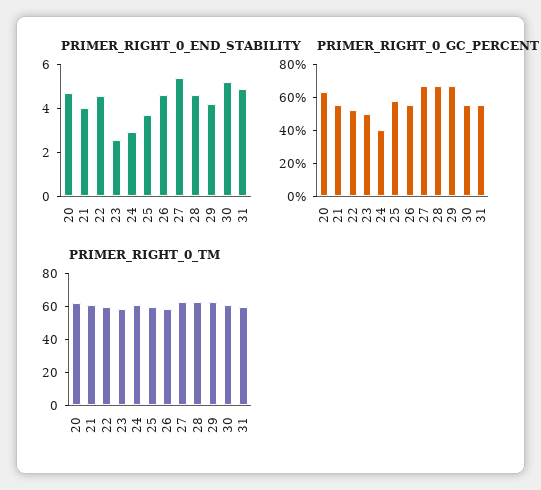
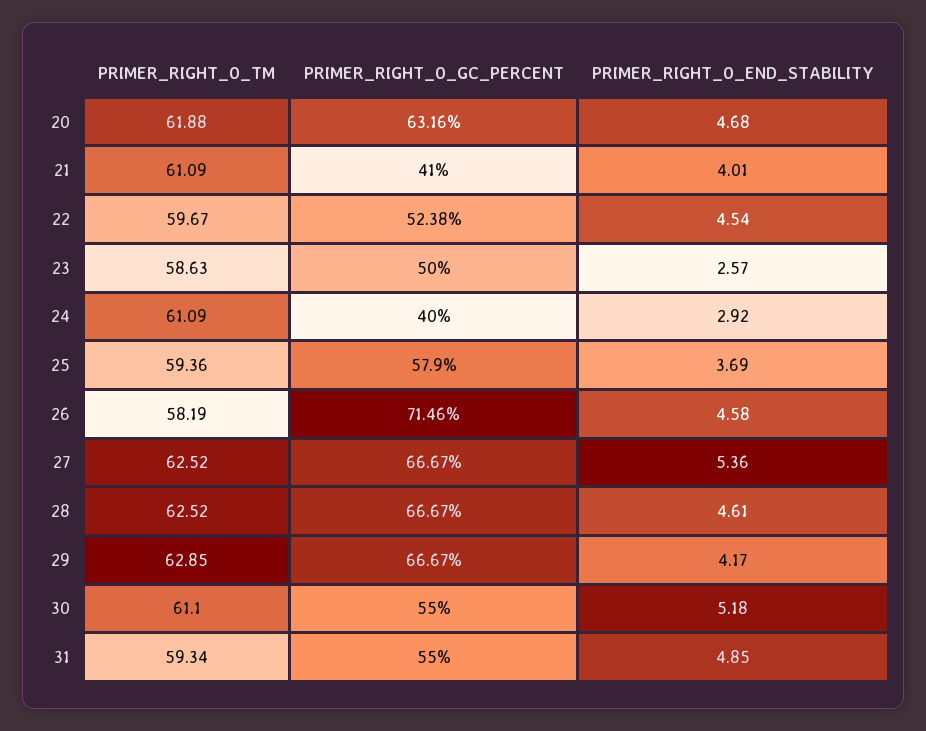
PRIMER_RIGHT_0_GC_PERCENT, 21: 55 -> 41
PRIMER_RIGHT_0_GC_PERCENT, 26: 55 -> 71.46

